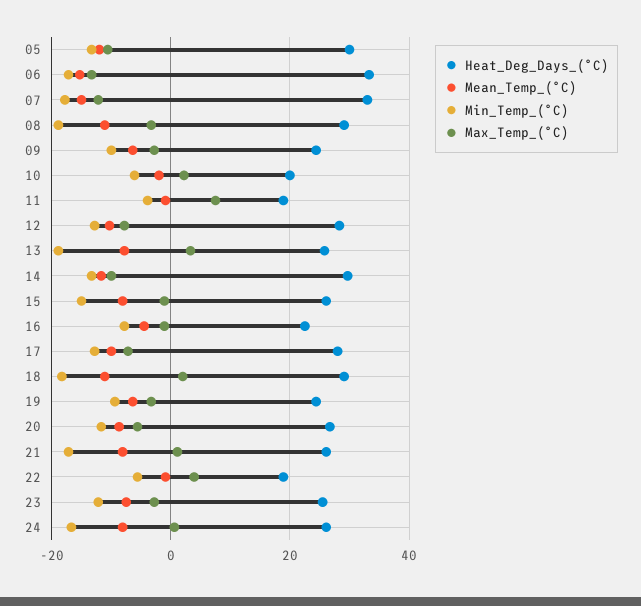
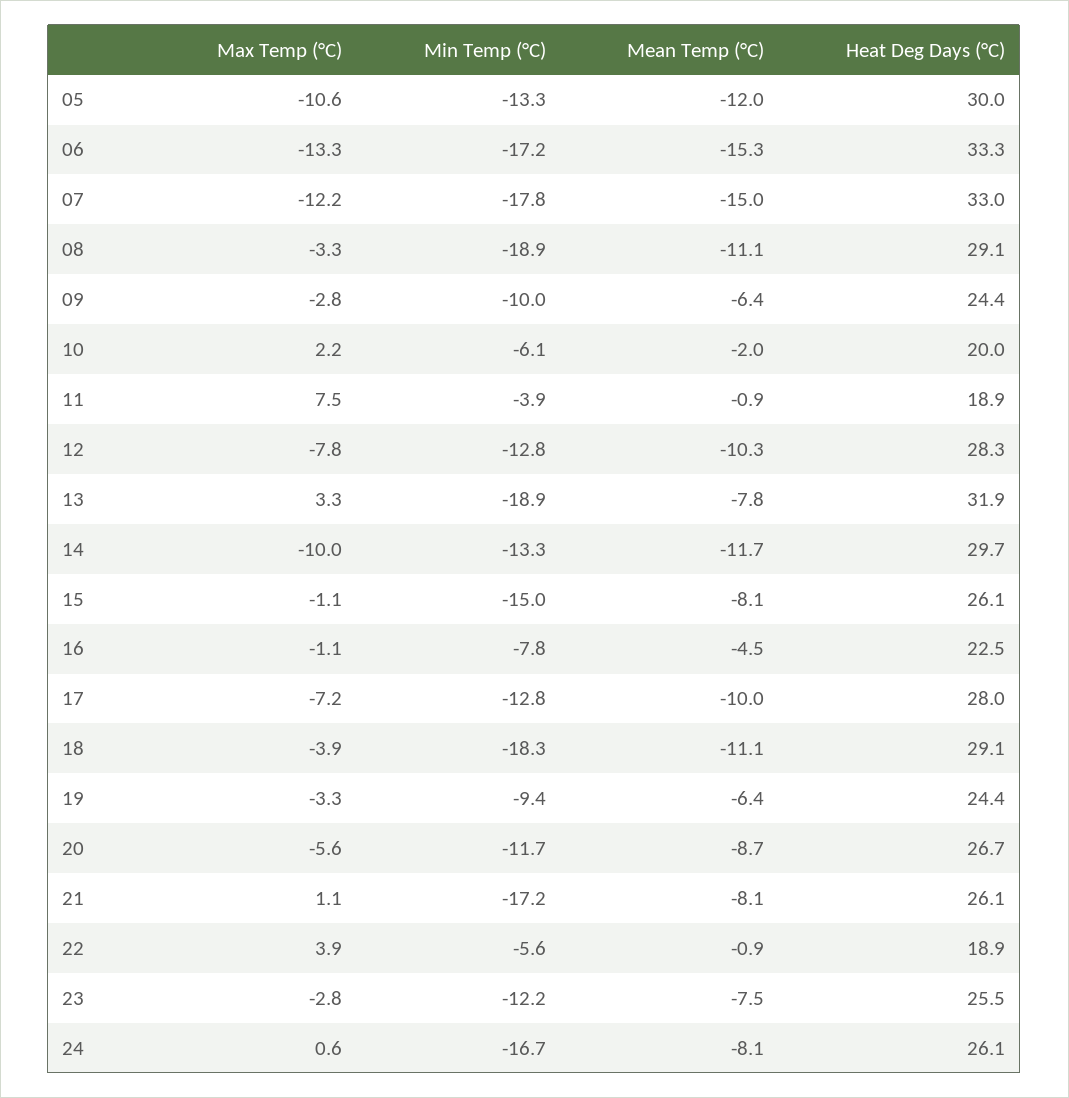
Heat_Deg_Days_(°C), 13: 26 -> 31.9
Max_Temp_(°C), 18: 2 -> -3.9

